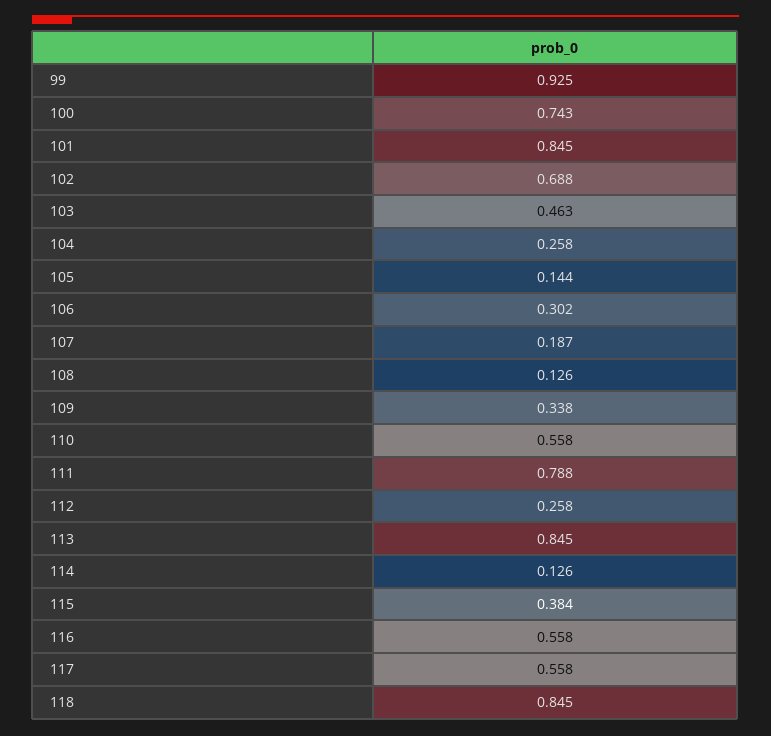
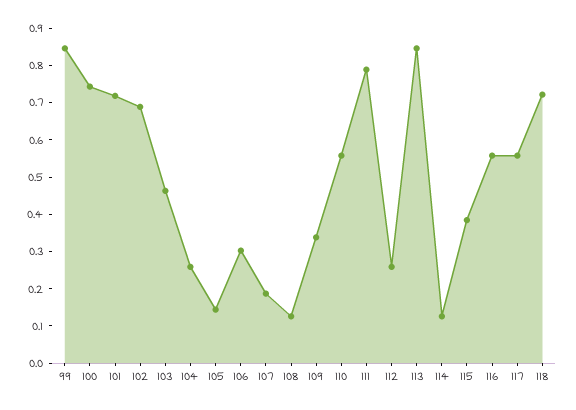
99: 0.925 -> 0.85
101: 0.845 -> 0.725
118: 0.845 -> 0.725

